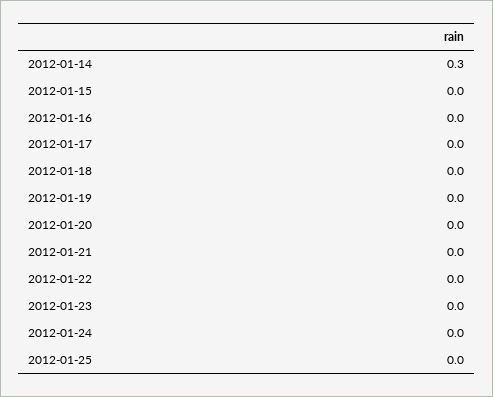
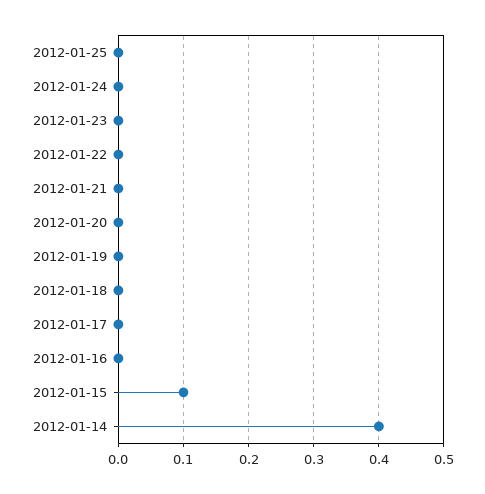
2012-01-14: 0.3 -> 0.4
2012-01-15: 0 -> 0.1

